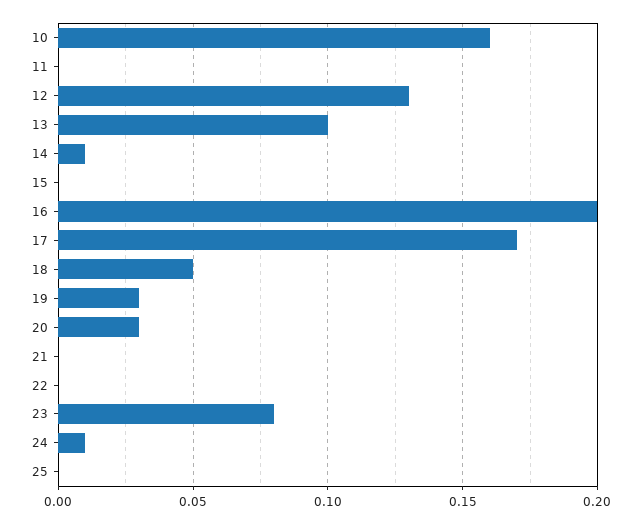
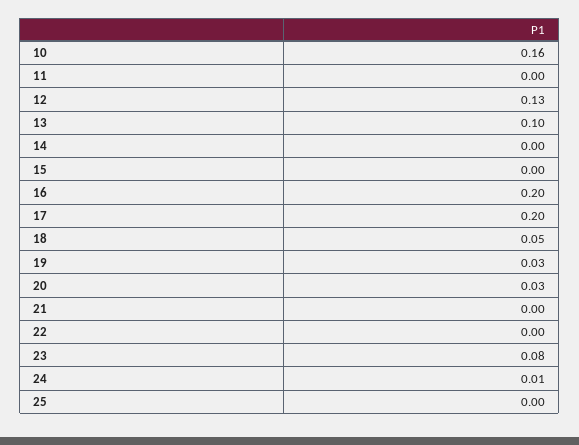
14: 0.01 -> 0
17: 0.17 -> 0.2

